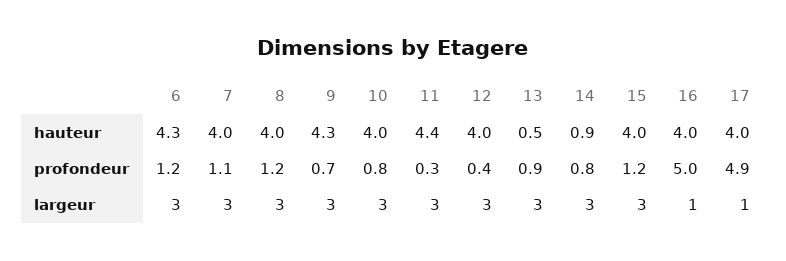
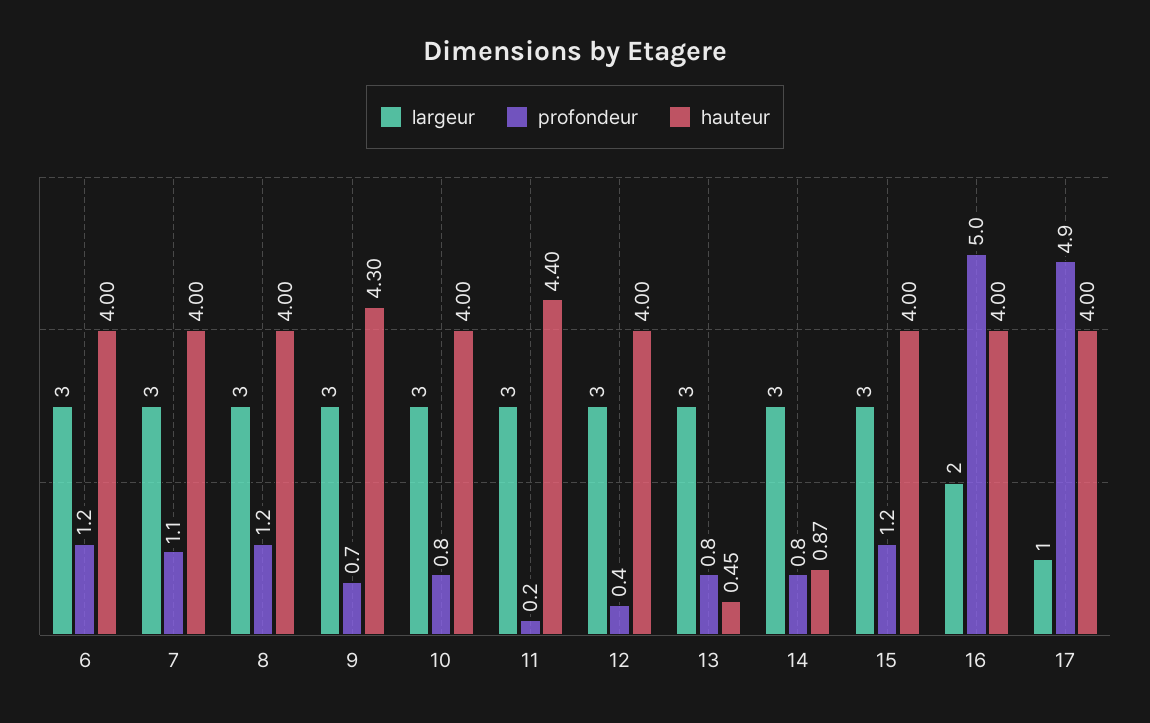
hauteur, 6: 4.3 -> 4
profondeur, 11: 0.3 -> 0.2
profondeur, 13: 0.9 -> 0.8
largeur, 16: 1 -> 2

